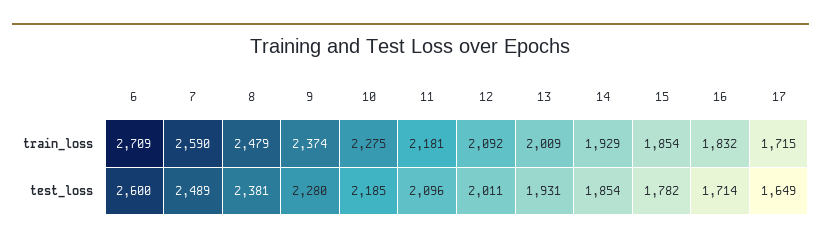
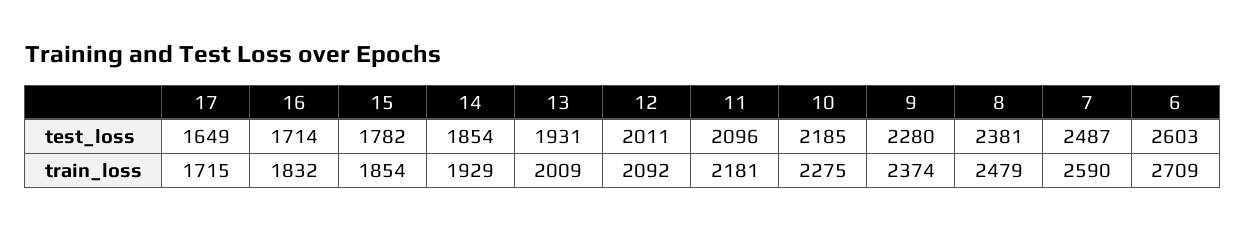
6, test_loss: 2600 -> 2603
7, test_loss: 2489 -> 2487

